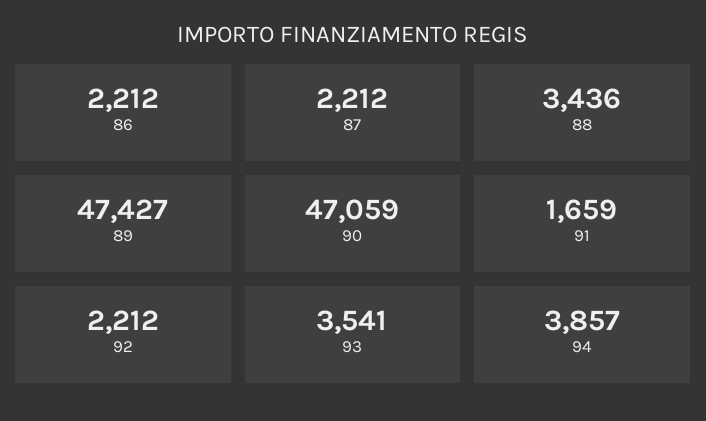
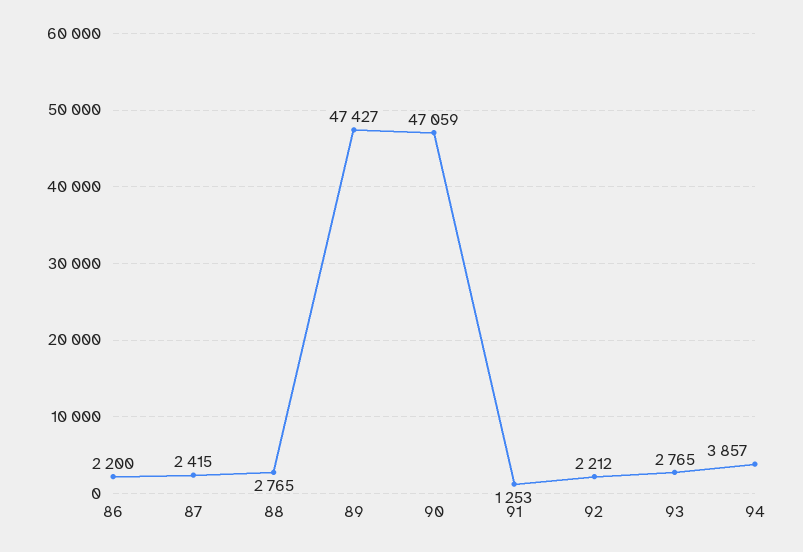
86: 2212 -> 2200
87: 2212 -> 2415
88: 3436 -> 2765
91: 1659 -> 1253
93: 3541 -> 2765

